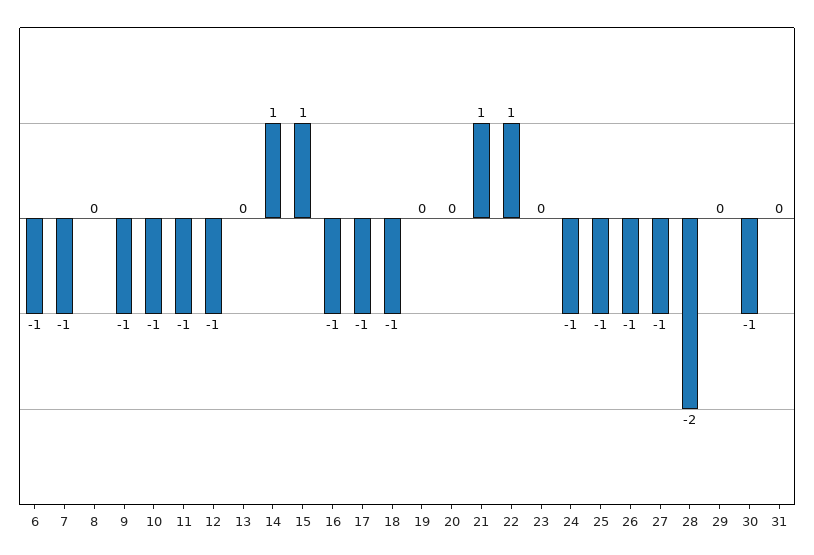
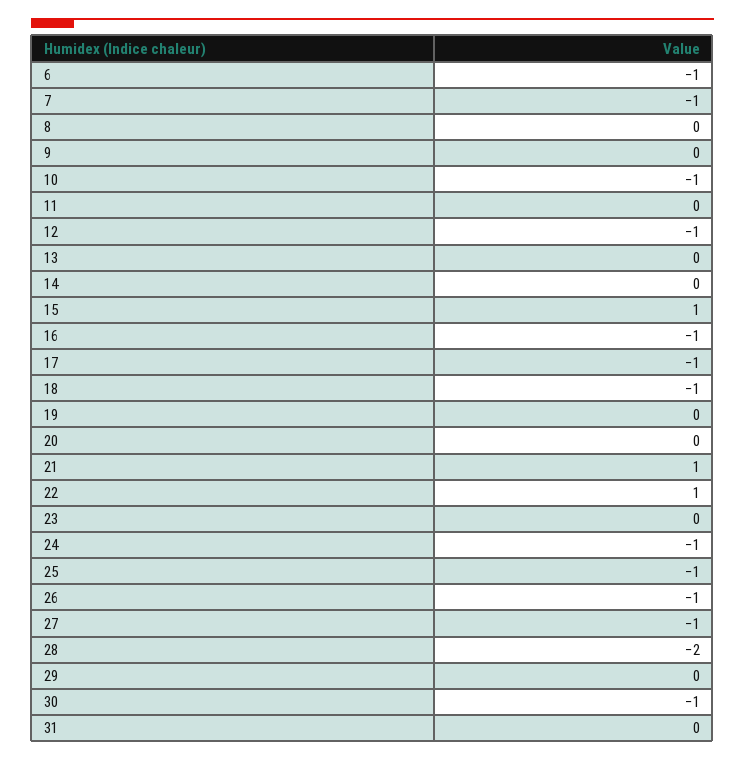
9: -1 -> 0
11: -1 -> 0
14: 1 -> 0

